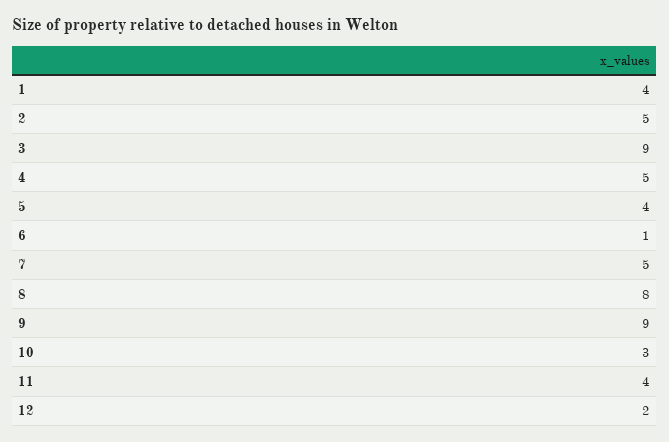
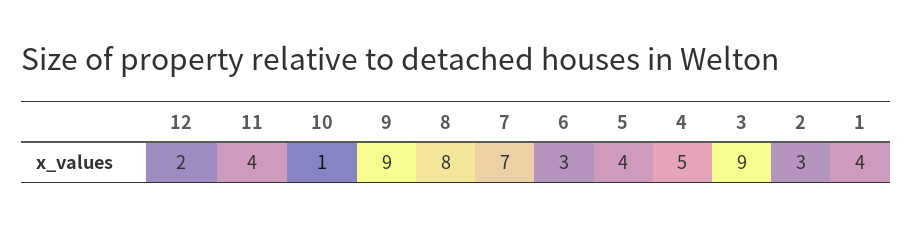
2: 5 -> 3
6: 1 -> 3
7: 5 -> 7
10: 3 -> 1

